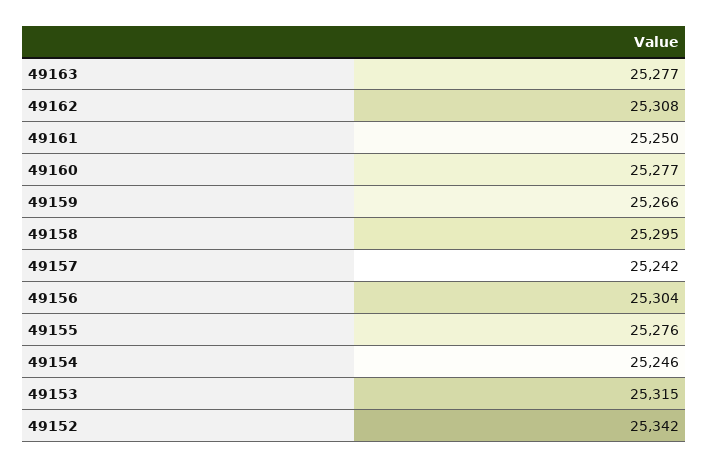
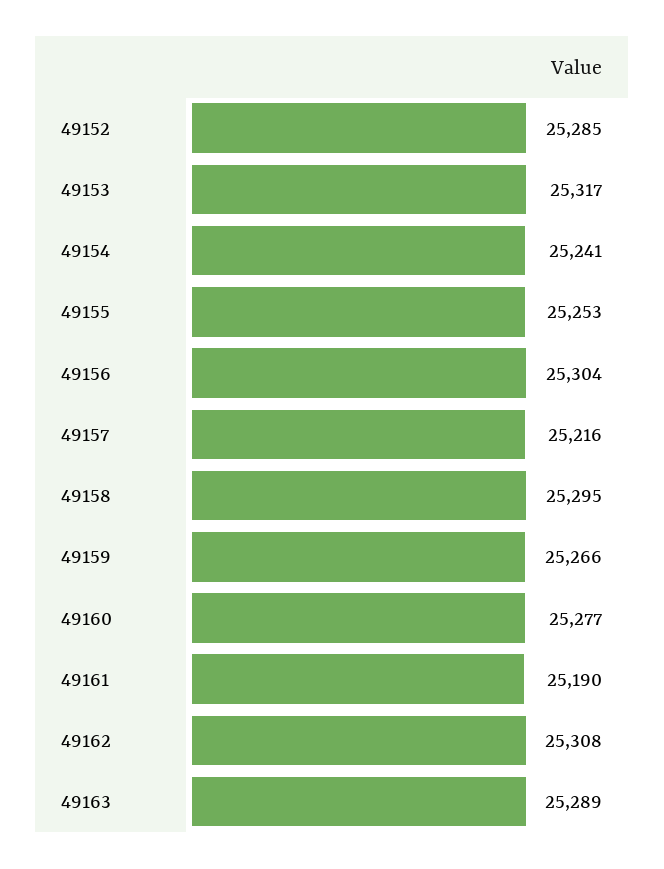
49163: 25277 -> 25289
49161: 25250 -> 25190
49157: 25242 -> 25216
49155: 25276 -> 25253
49154: 25246 -> 25241
49153: 25315 -> 25317
49152: 25342 -> 25285

